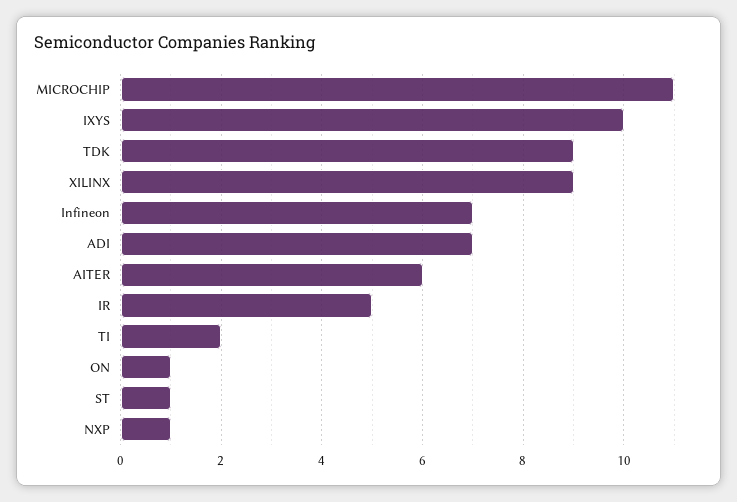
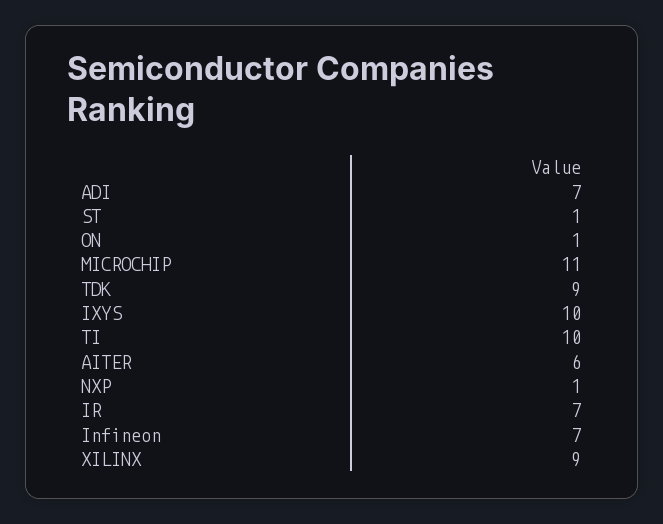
IR: 5 -> 7
TI: 2 -> 10

